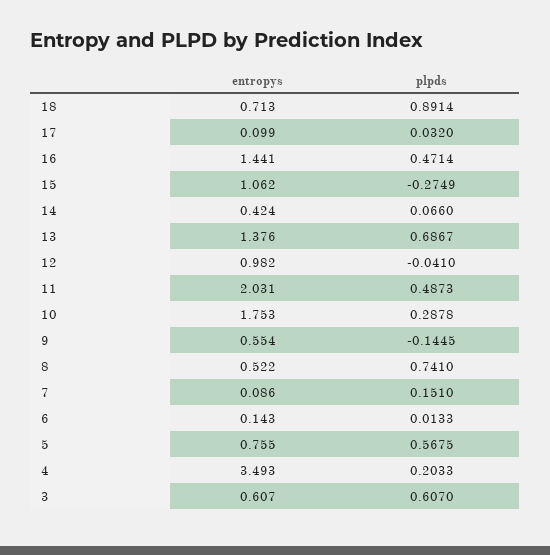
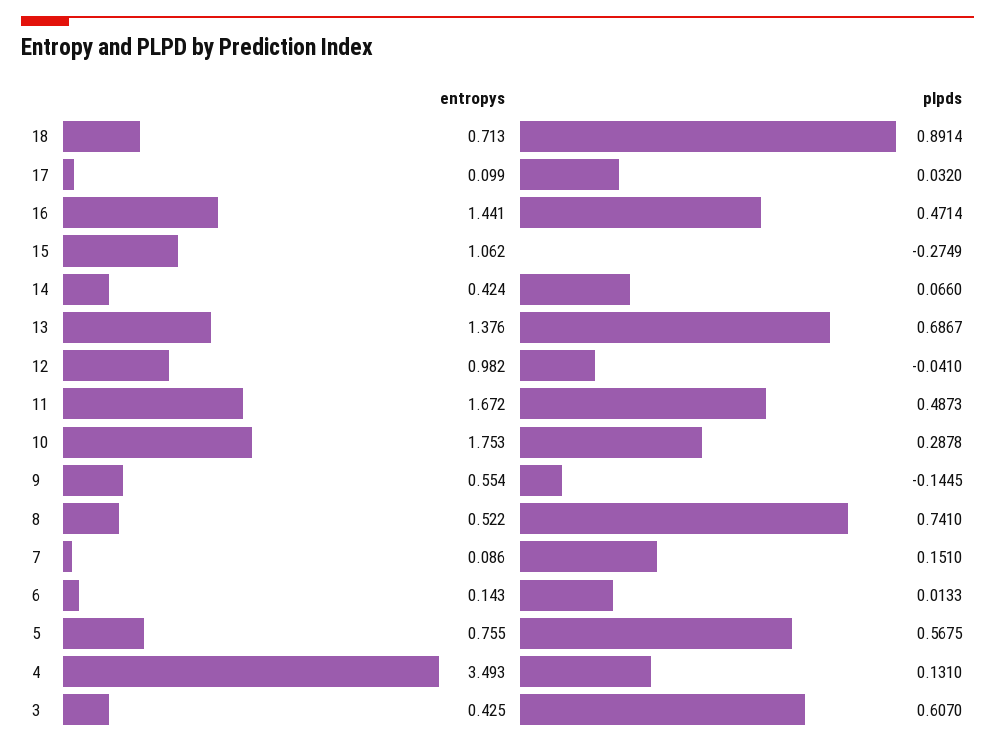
entropys, 11: 2.031 -> 1.672
plpds, 4: 0.2033 -> 0.131
entropys, 3: 0.607 -> 0.425

